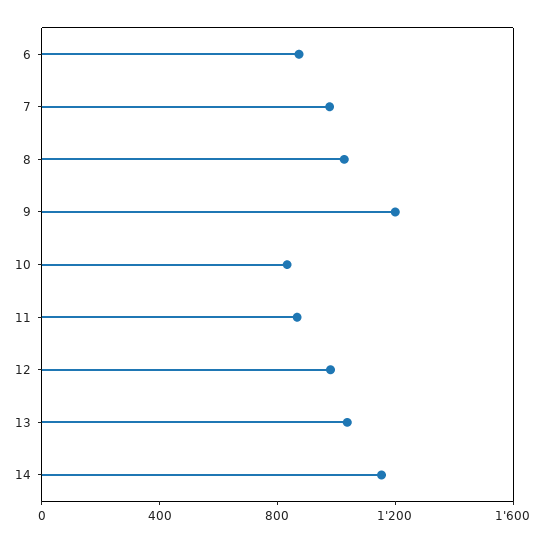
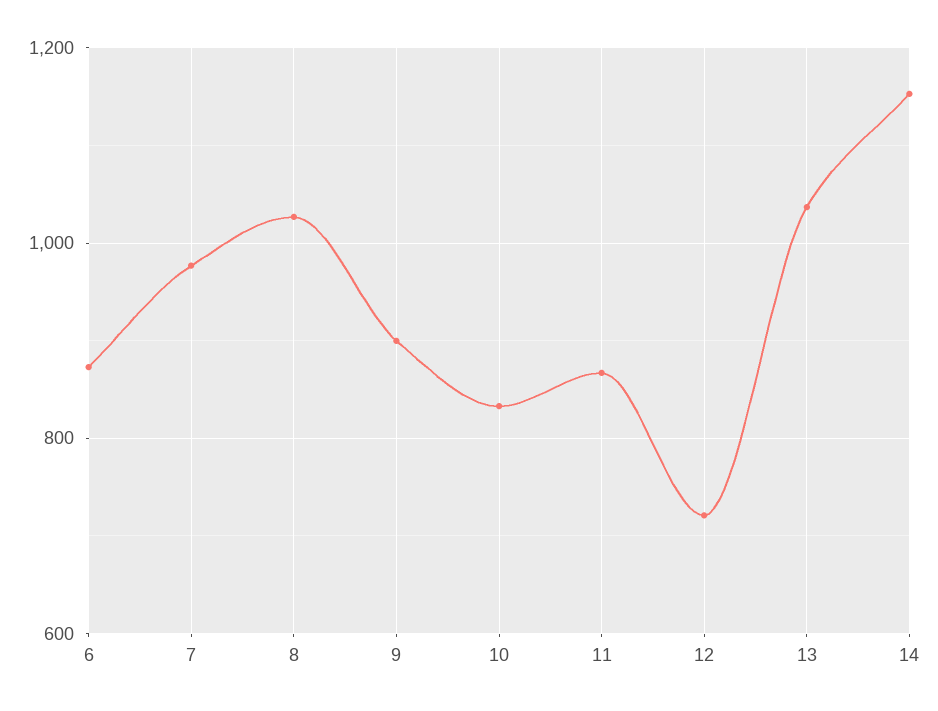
9: 1200 -> 900
12: 1000 -> 720

